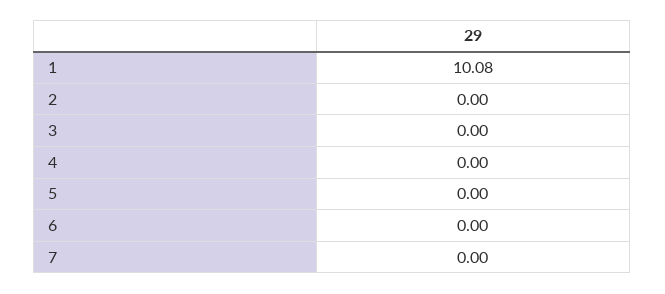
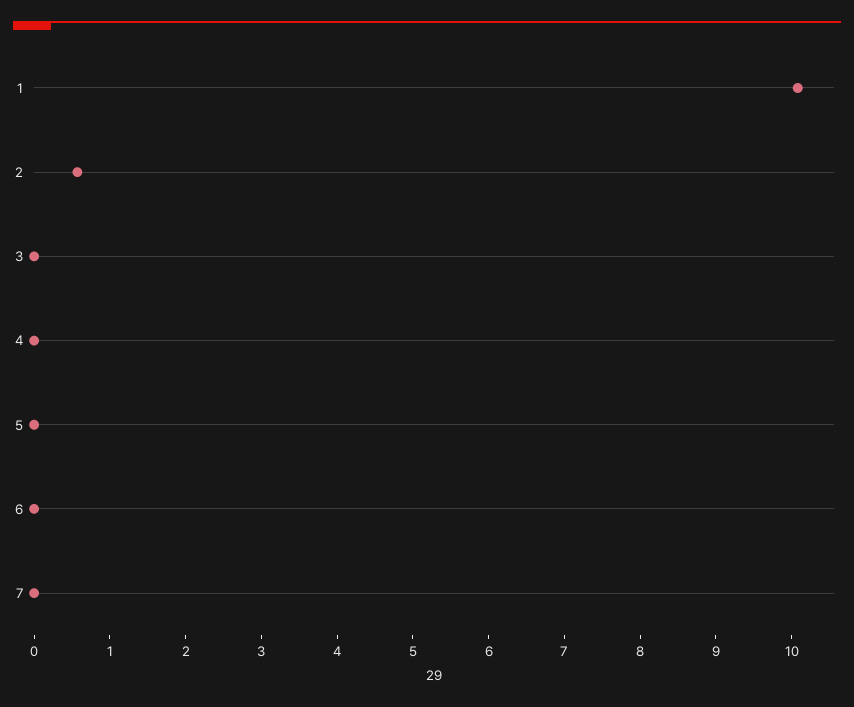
2: 0 -> 0.6

